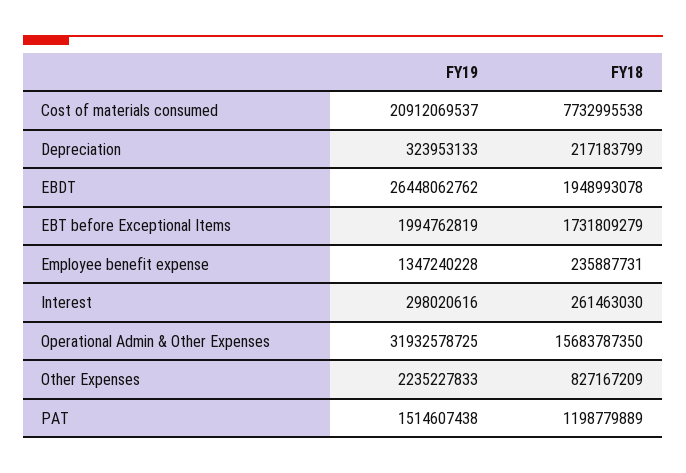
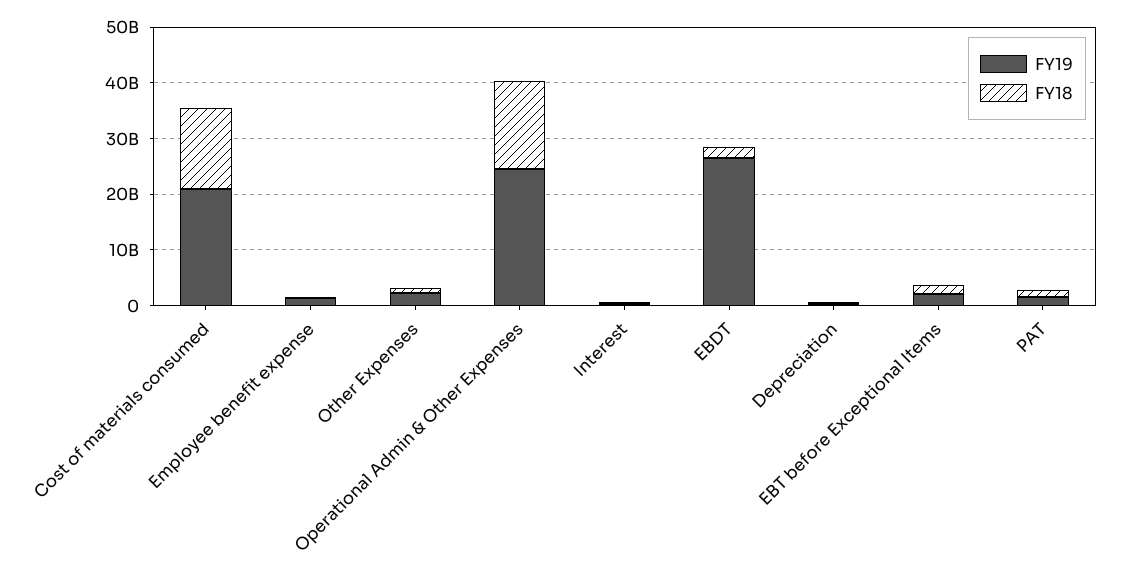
FY18, Cost of materials consumed: 7732995538 -> 14000000000
FY19, Operational Admin & Other Expenses: 31932578725 -> 24000000000

